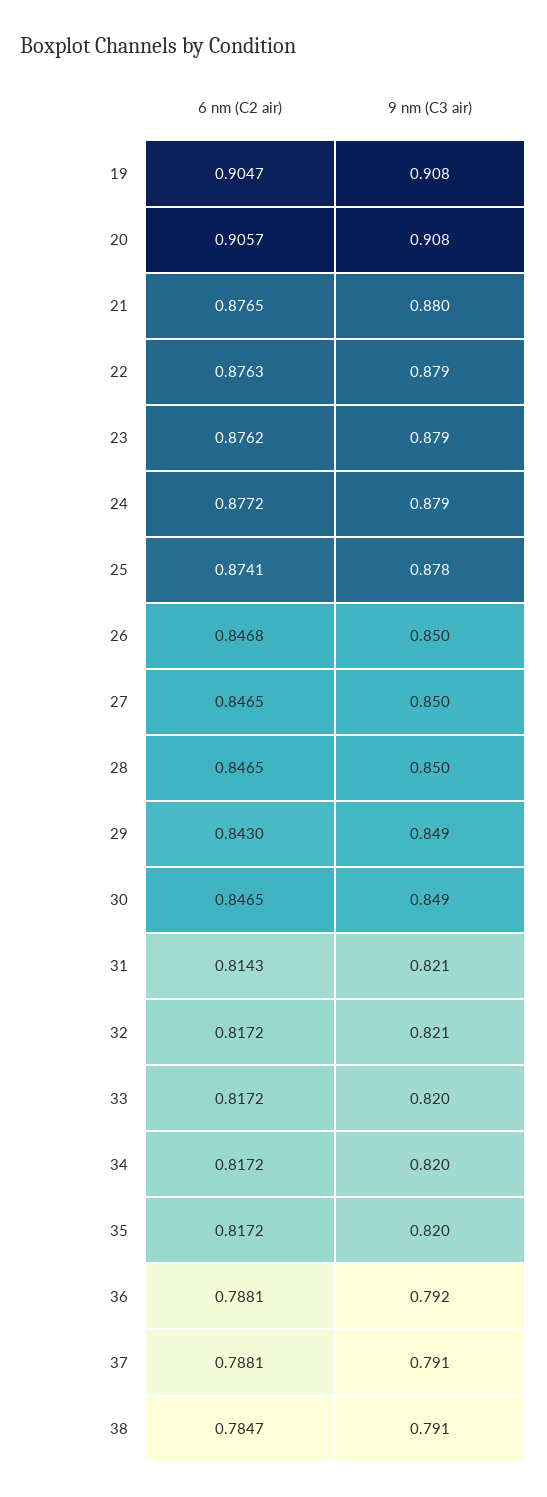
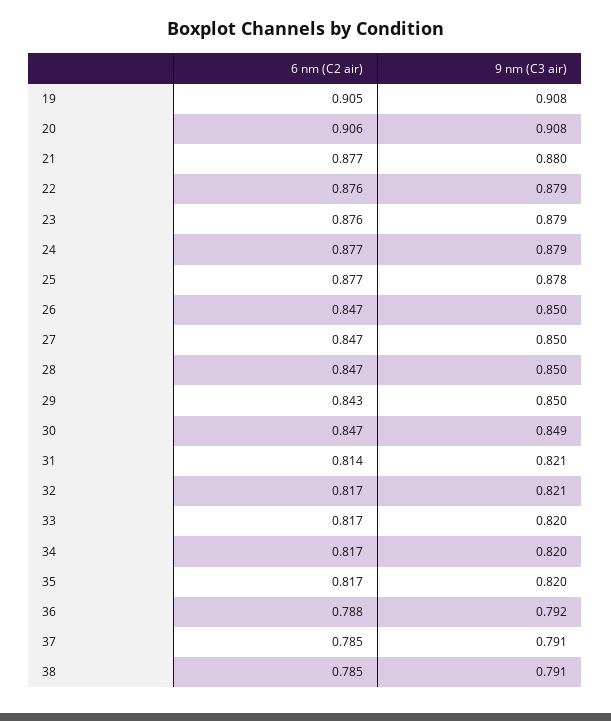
6 nm (C2 air), 25: 0.8741 -> 0.877
9 nm (C3 air), 29: 0.849 -> 0.85
6 nm (C2 air), 37: 0.7881 -> 0.785

